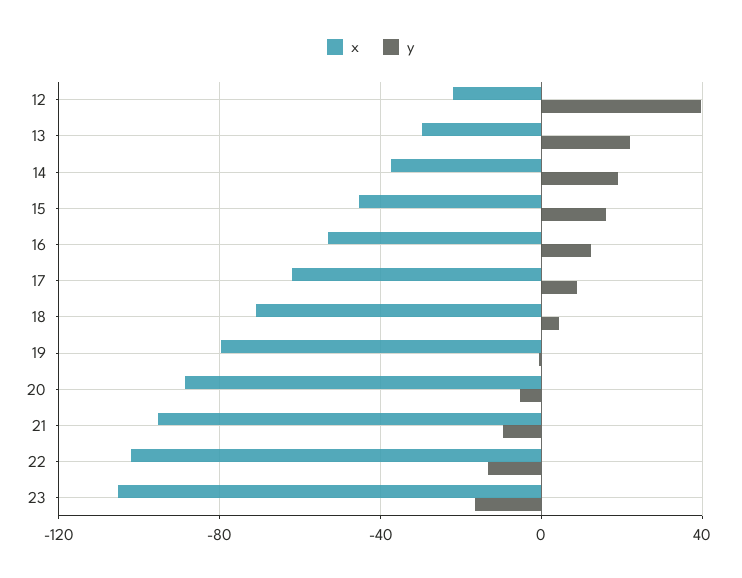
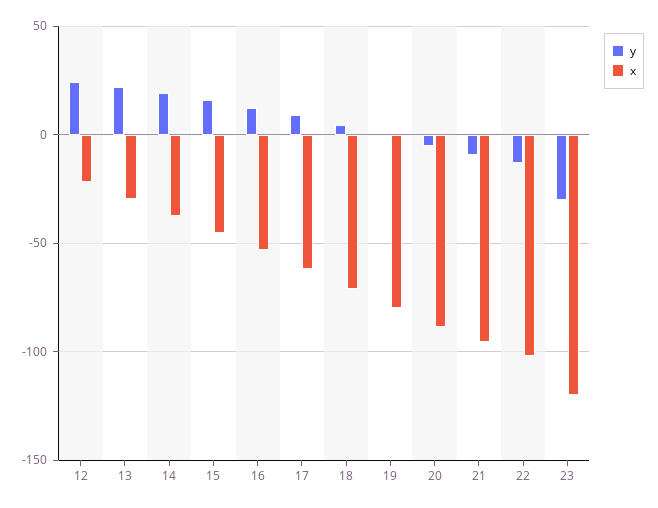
y, 12: 40 -> 25
x, 23: -105 -> -120
y, 23: -15 -> -30

